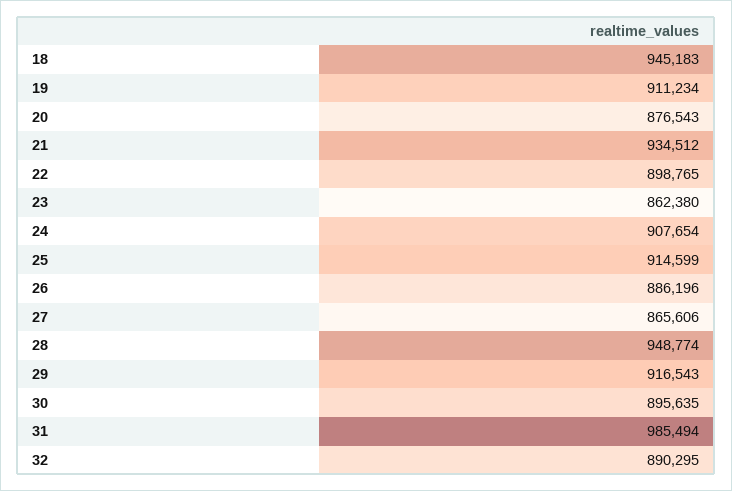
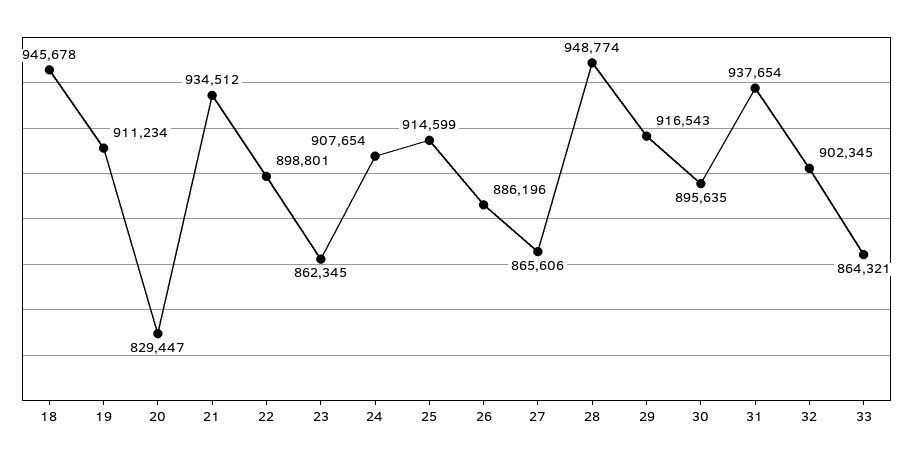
18: 945183 -> 945678
20: 876543 -> 829447
22: 898765 -> 898801
23: 862380 -> 862345
31: 985494 -> 937654
32: 890295 -> 902345
33: none -> 864321

